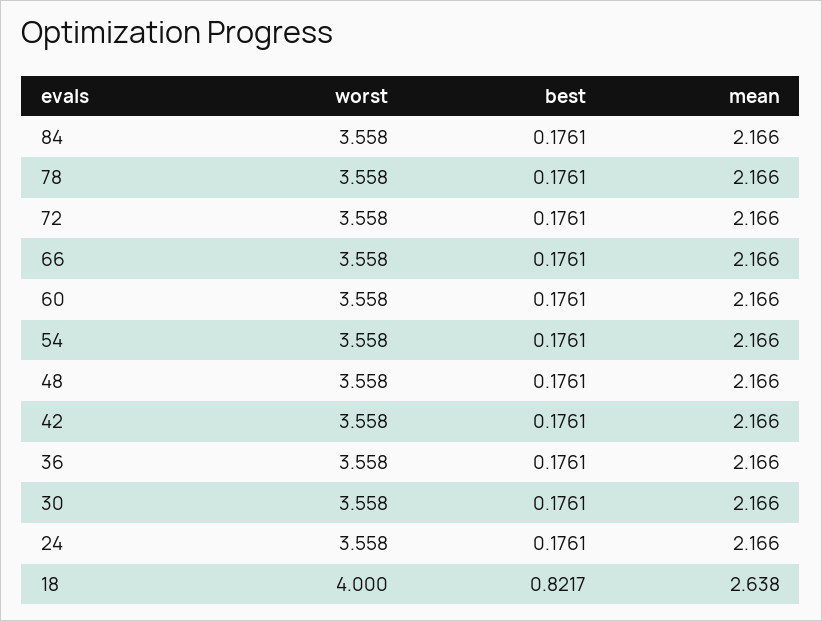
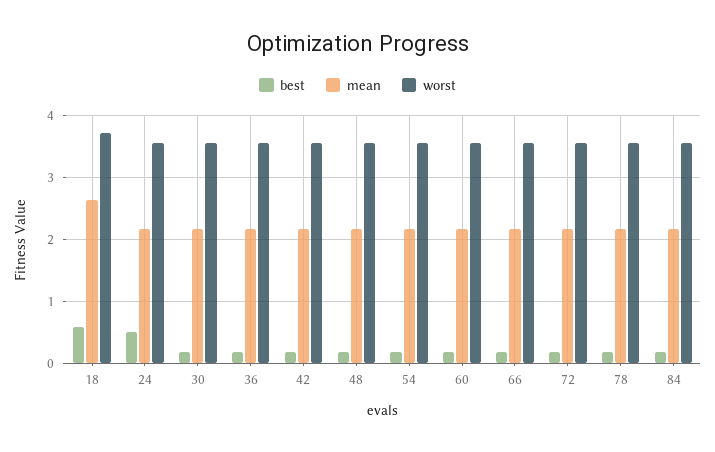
best, 24: 0.1761 -> 0.5
worst, 18: 4 -> 3.7
best, 18: 0.8217 -> 0.6

